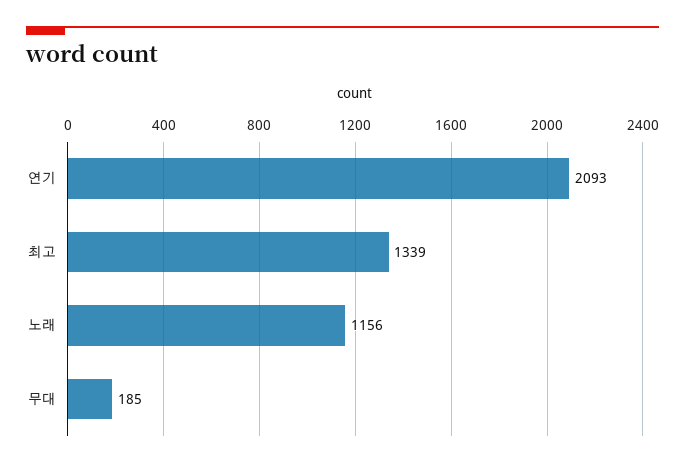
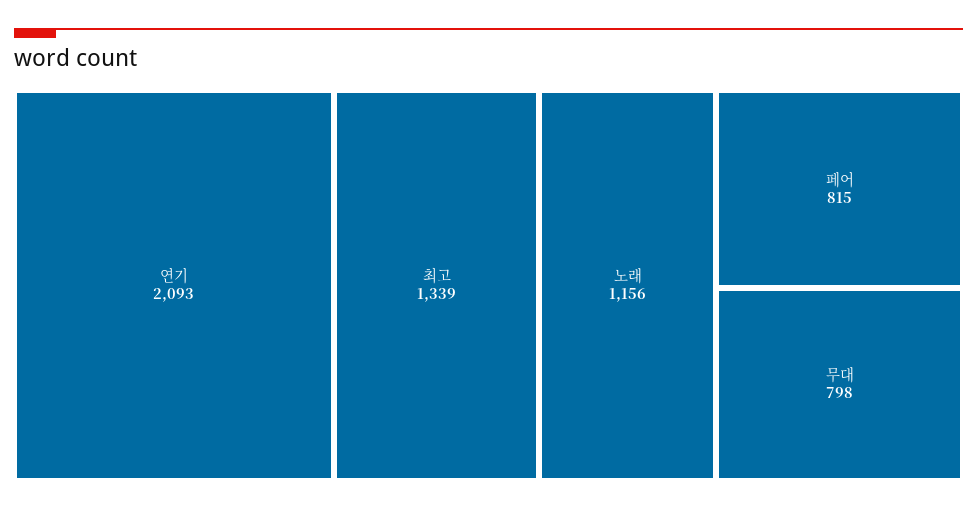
무대: 185 -> 798
페어: none -> 815

